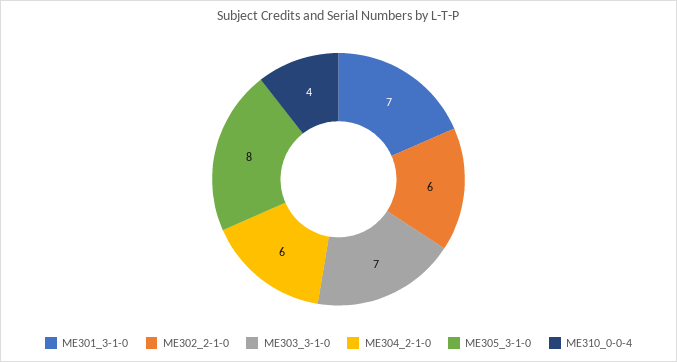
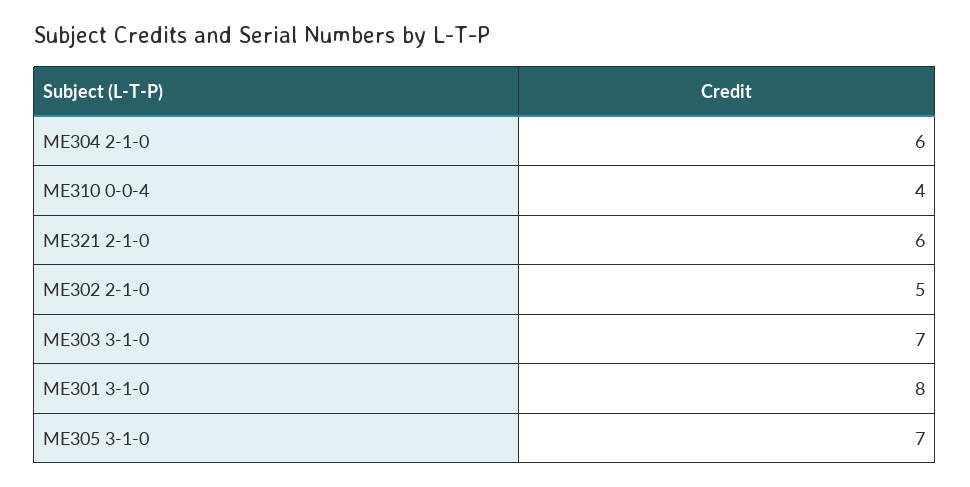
ME301_3-1-0: 7 -> 8
ME302_2-1-0: 6 -> 5
ME305_3-1-0: 8 -> 7
ME321 2-1-0: none -> 6

